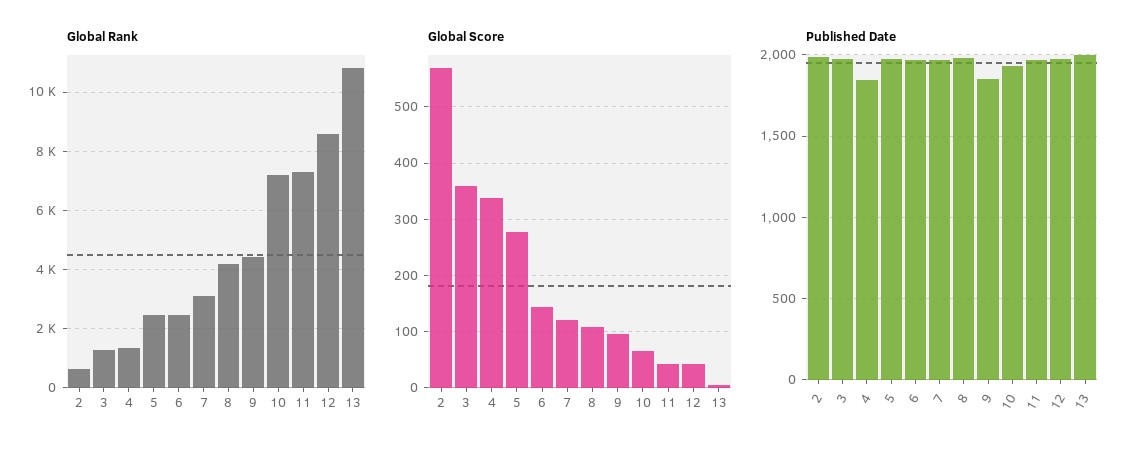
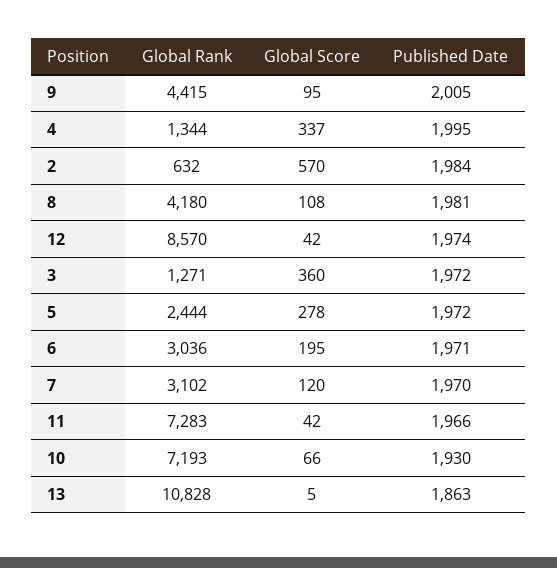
Global Rank, 6: 2500 -> 3036
Global Score, 6: 140 -> 195
Published Date, 4: 1850 -> 1995
Published Date, 9: 1850 -> 2005
Published Date, 13: 2000 -> 1863

